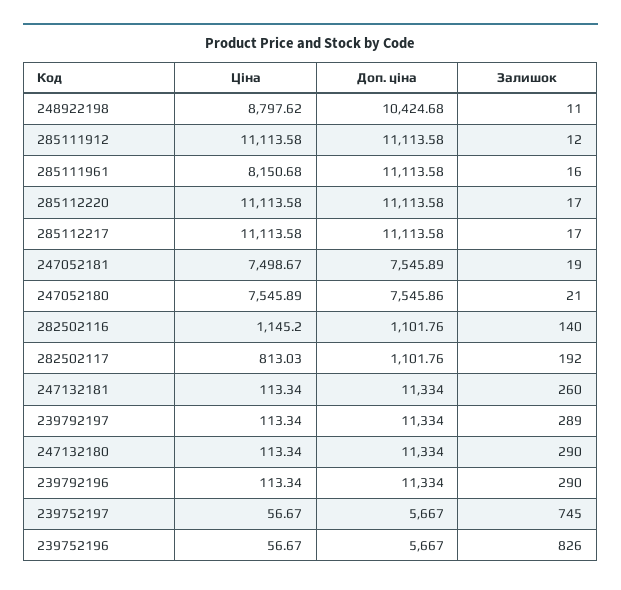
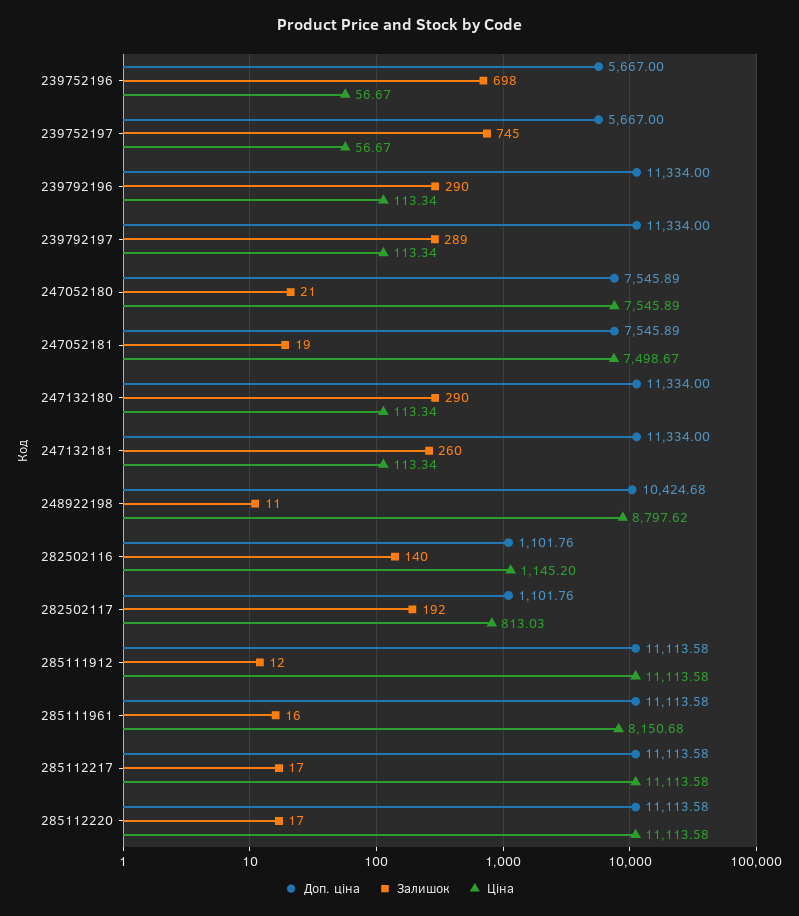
Доп. ціна, 247052180: 7545.86 -> 7545.89
Залишок, 239752196: 826 -> 698

